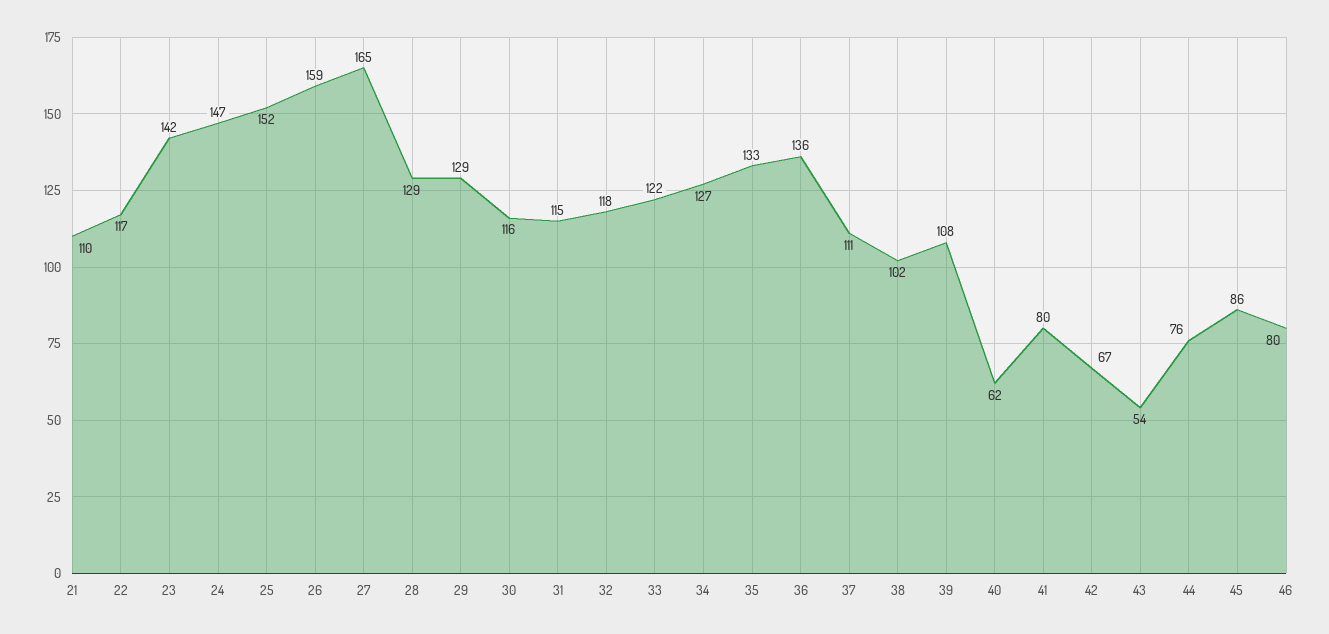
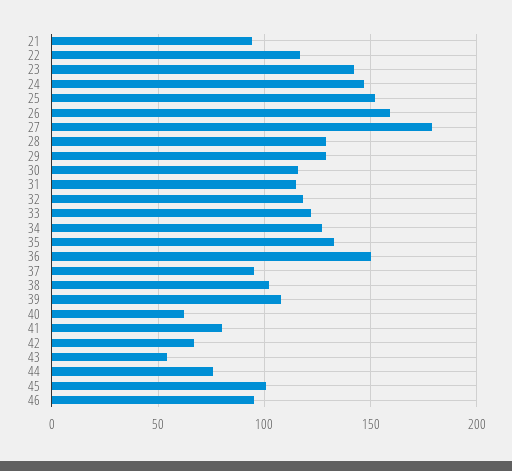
21: 110 -> 95
27: 165 -> 180
36: 136 -> 150
37: 111 -> 95
45: 86 -> 100
46: 80 -> 95

